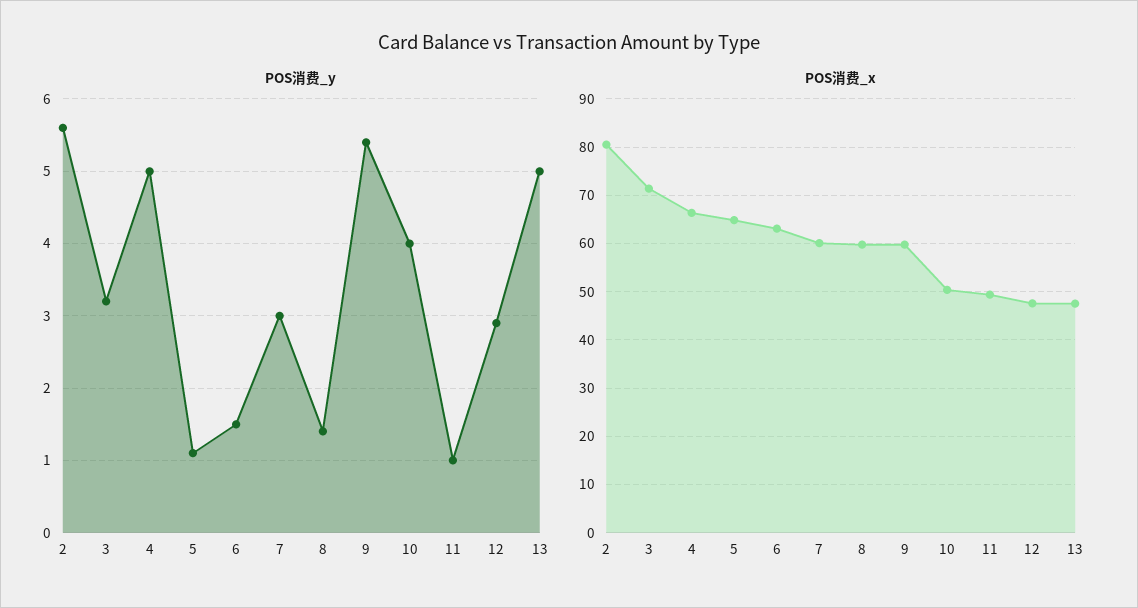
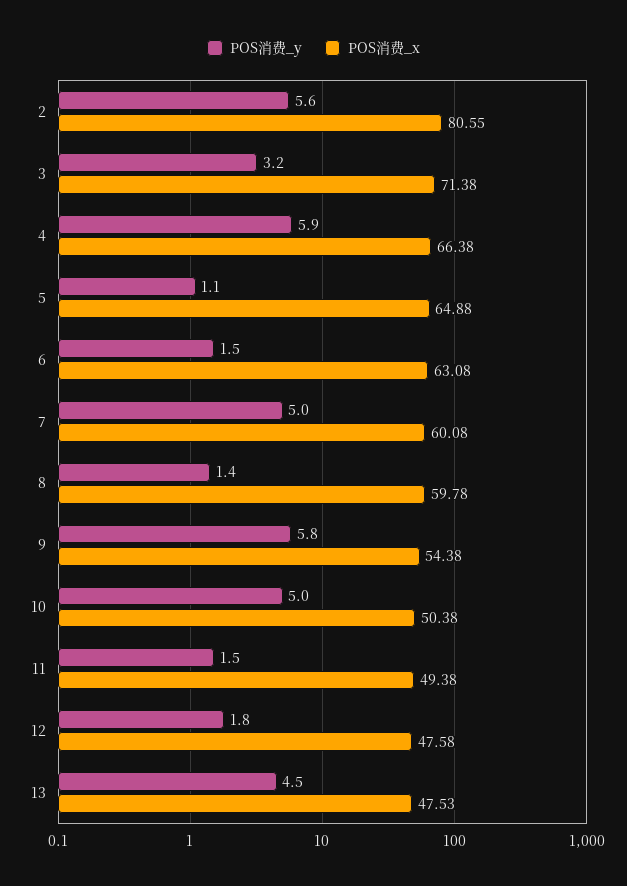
POS消费_y, 4: 5 -> 5.9
POS消费_y, 7: 3 -> 5
POS消费_y, 9: 5.4 -> 5.8
POS消费_y, 10: 4 -> 5
POS消费_y, 11: 1 -> 1.5
POS消费_y, 12: 2.9 -> 1.8
POS消费_y, 13: 5 -> 4.5
POS消费_x, 9: 60 -> 54.38

